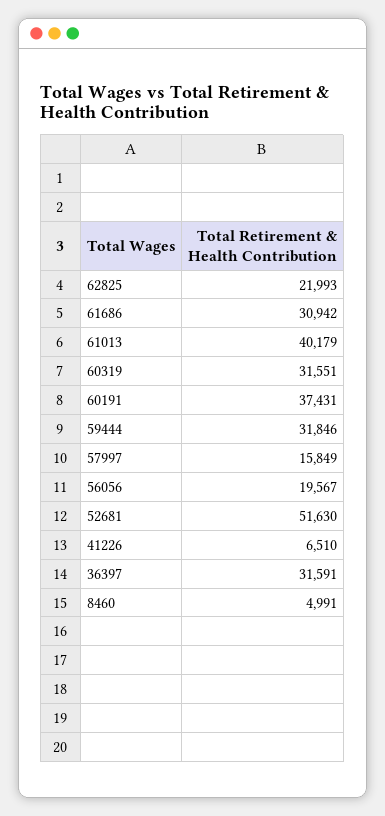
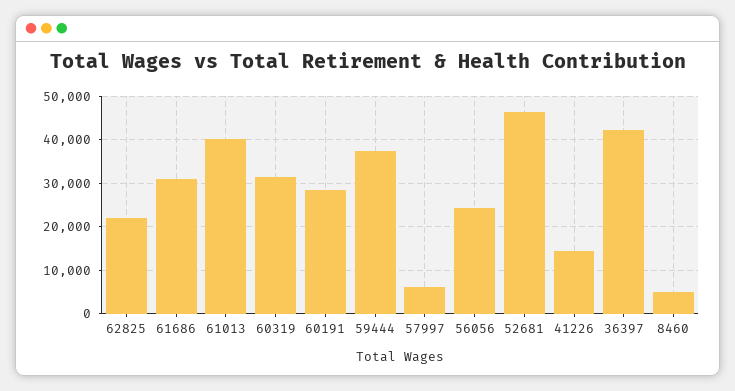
60191: 37431 -> 28000
59444: 31846 -> 38000
57997: 15849 -> 6000
56056: 19567 -> 24000
52681: 51630 -> 46000
41226: 6510 -> 14000
36397: 31591 -> 42000

